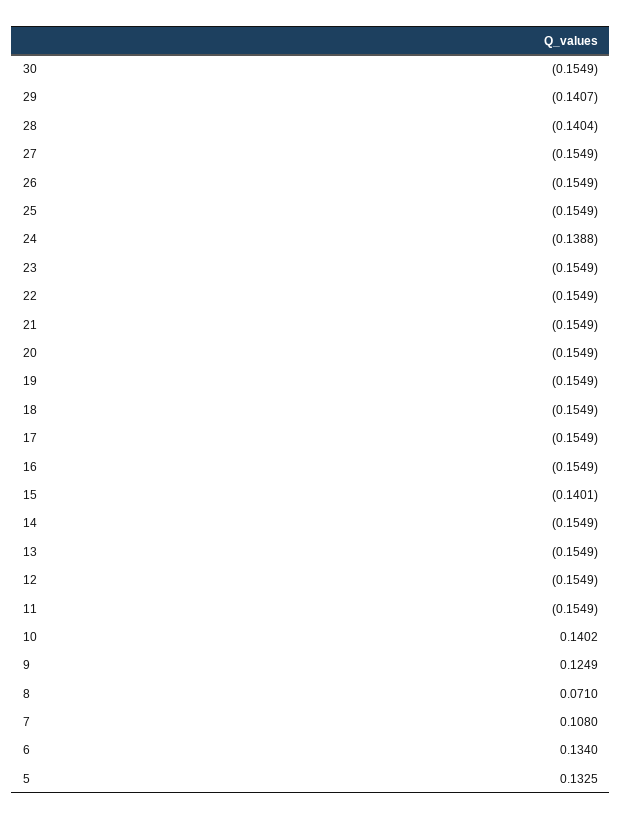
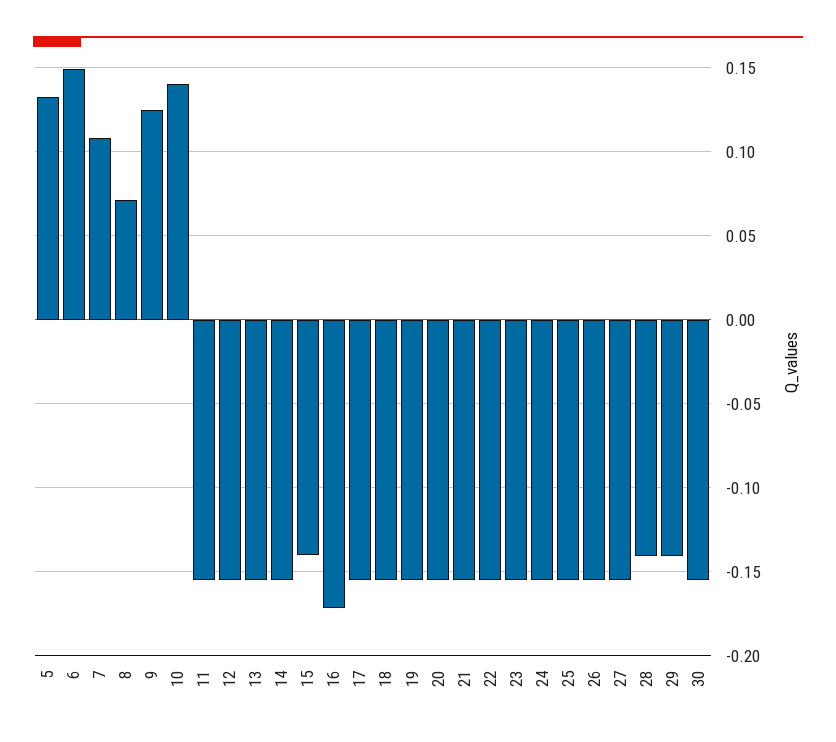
24: -0.1388 -> -0.155
16: -0.1549 -> -0.17
6: 0.134 -> 0.15

